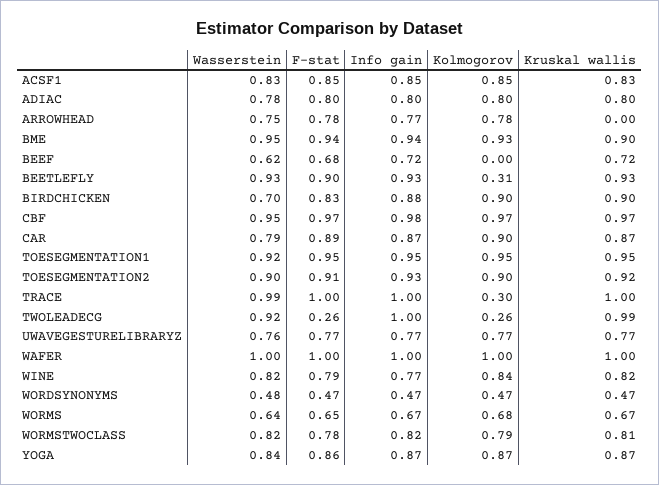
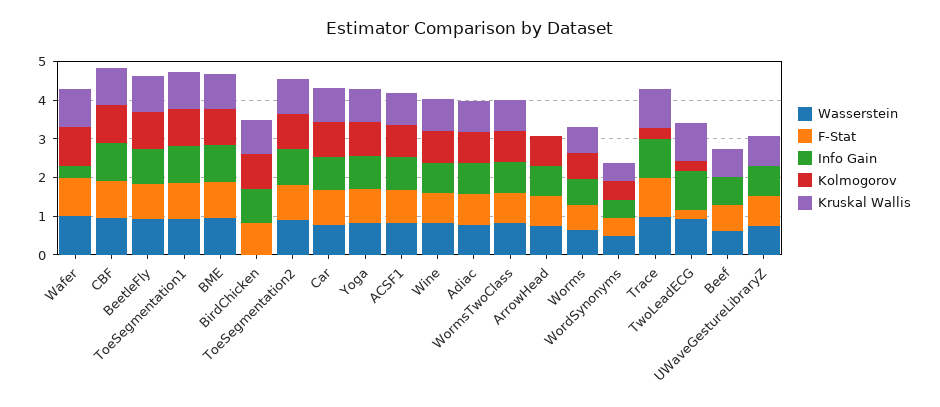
Kolmogorov, BEETLEFLY: 0.31 -> 1
Wasserstein, BIRDCHICKEN: 0.7 -> 0
Kolmogorov, UWAVEGESTURELIBRARYZ: 0.77 -> 0
Info gain, WAFER: 1 -> 0.25

